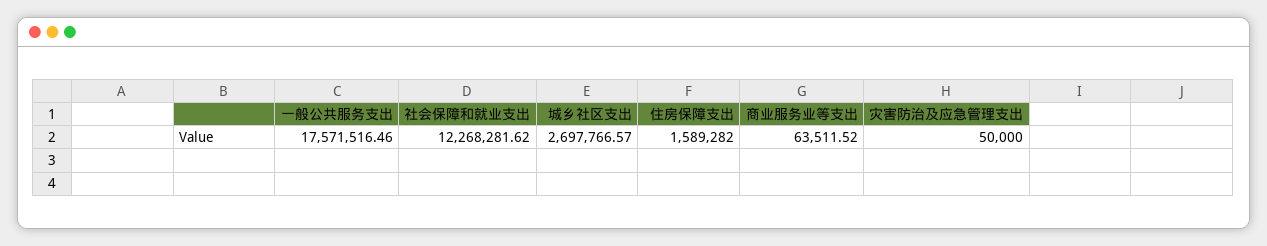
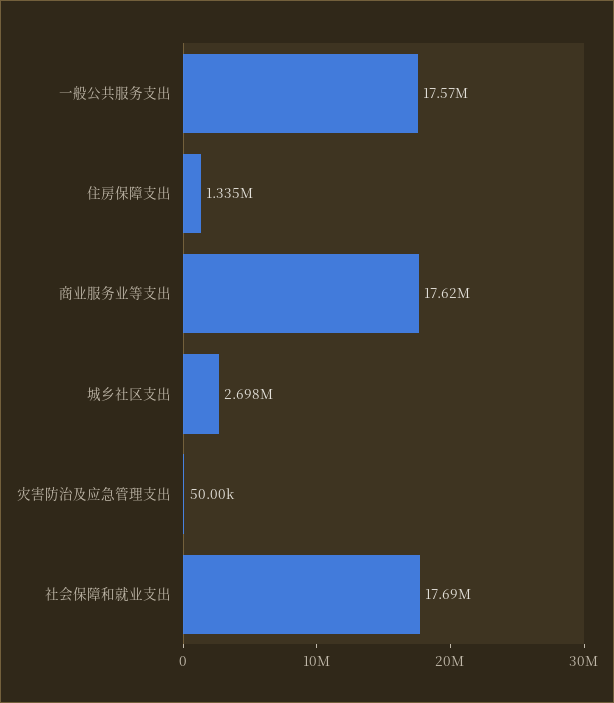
社会保障和就业支出: 12268281.62 -> 17690000
住房保障支出: 1589282 -> 1335000
商业服务业等支出: 63511.52 -> 17620000

